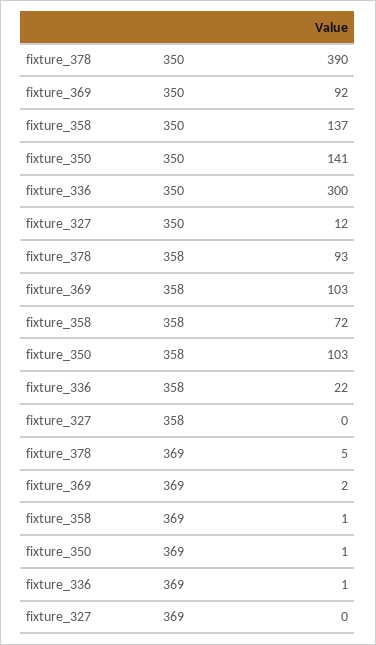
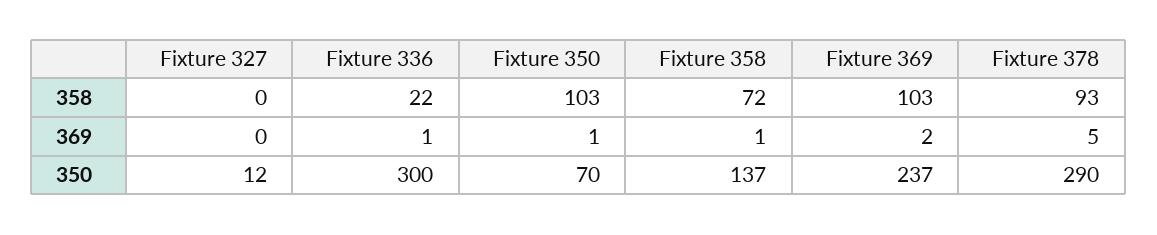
fixture_378, 350: 390 -> 290
fixture_369, 350: 92 -> 237
fixture_350, 350: 141 -> 70

